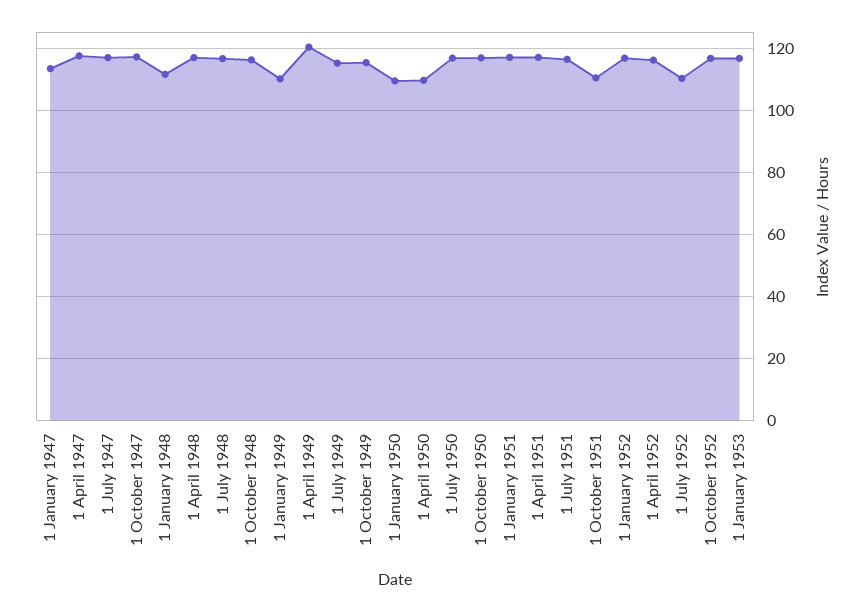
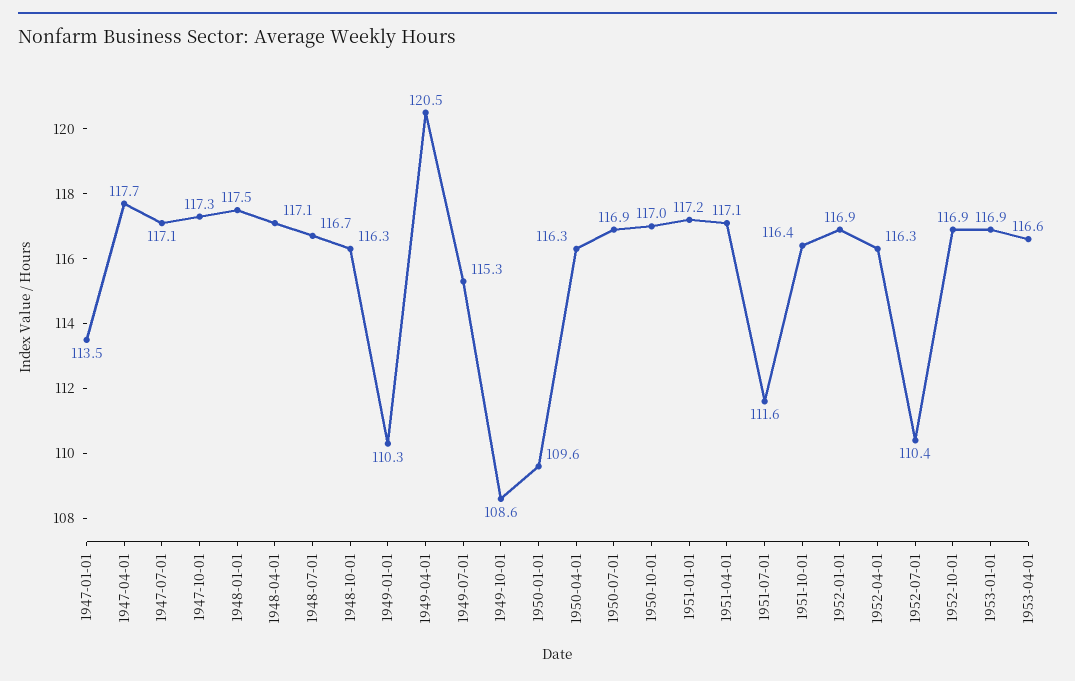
1 January 1948: 112 -> 117.5
1 October 1949: 116 -> 108.6
1 April 1950: 110 -> 116.3
1 July 1951: 116 -> 111.6
1 October 1951: 110 -> 116.4
1953-04-01: none -> 116.6

